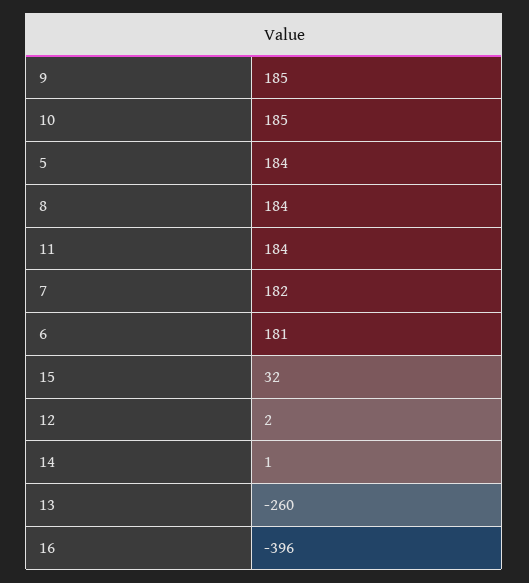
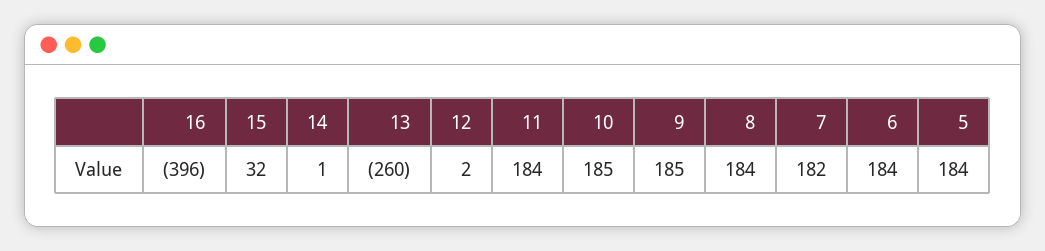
6: 181 -> 184

